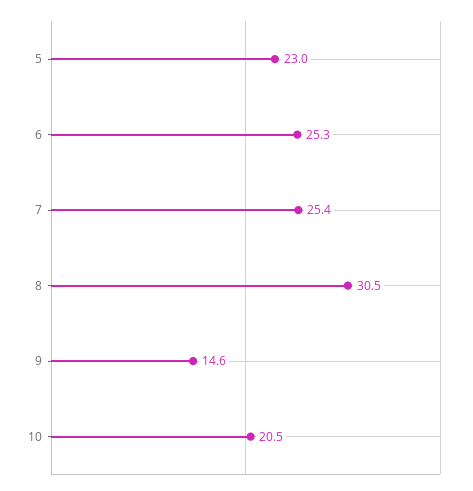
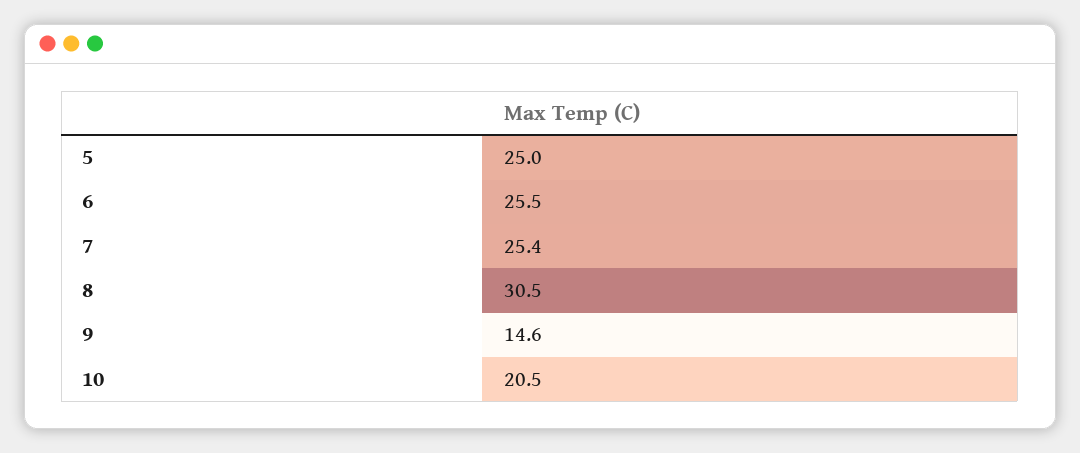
5: 23 -> 25
6: 25.3 -> 25.5

